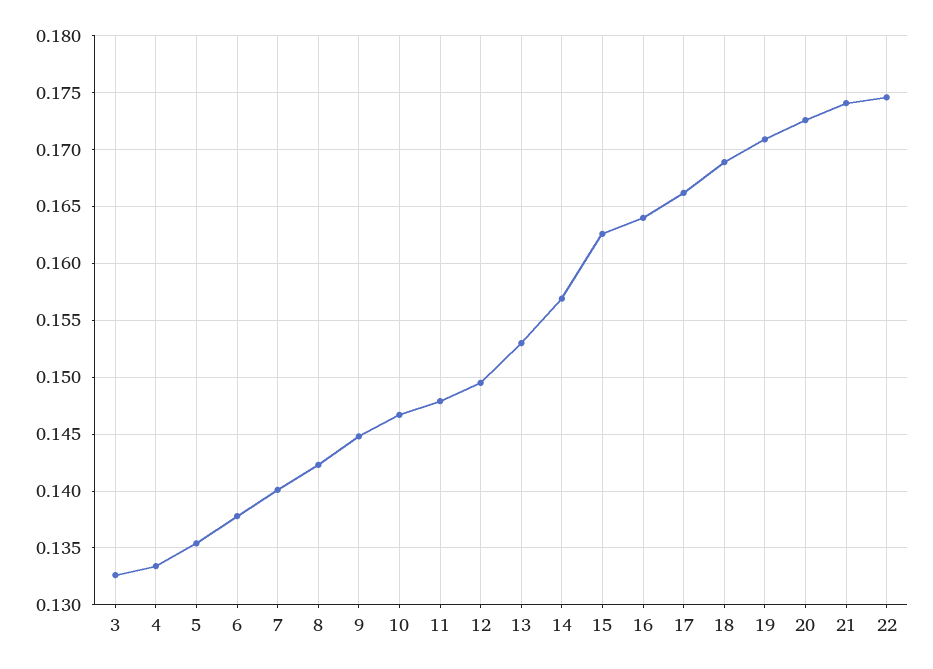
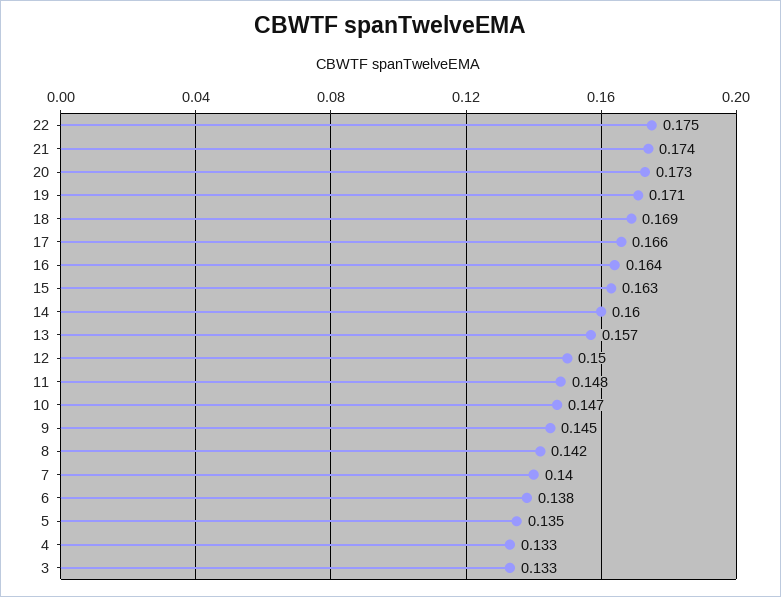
13: 0.153 -> 0.157
14: 0.157 -> 0.16

